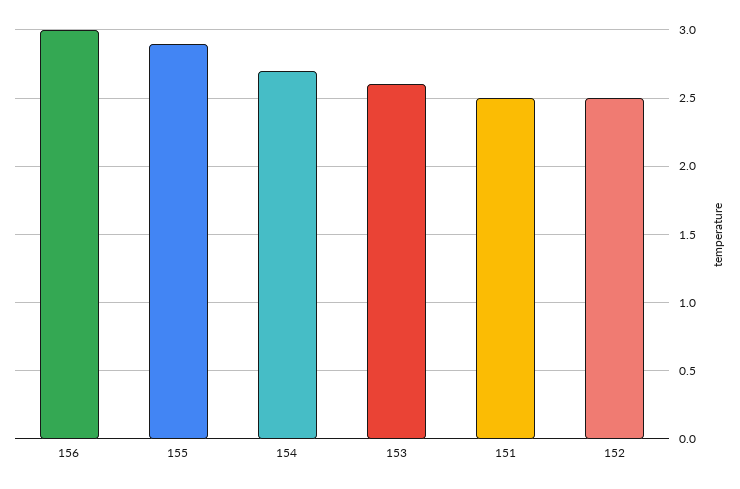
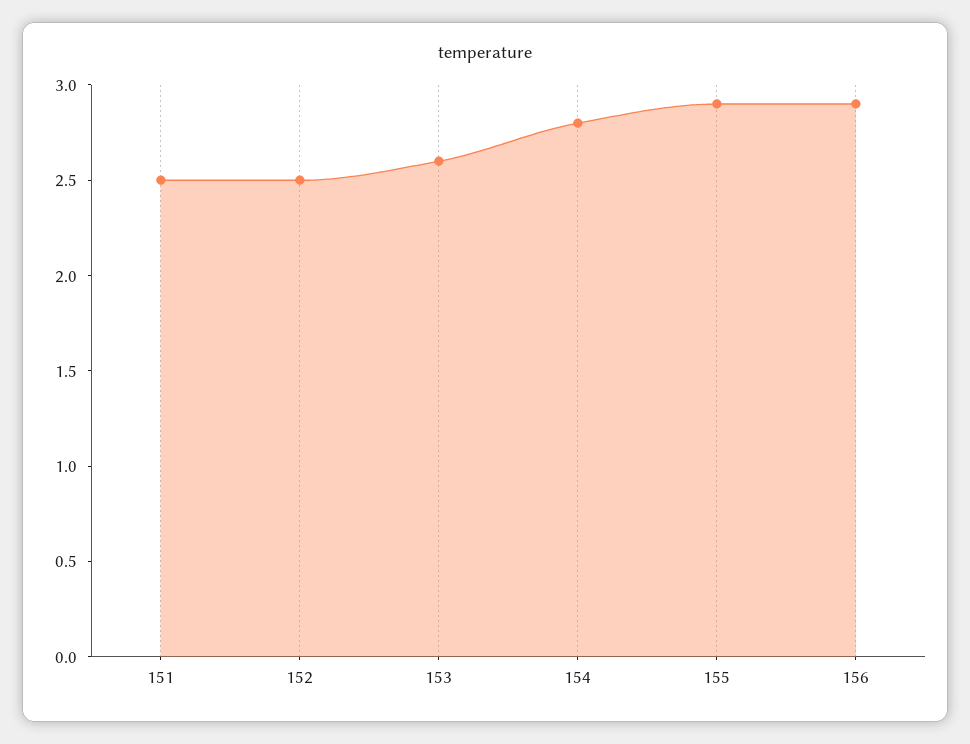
156: 3 -> 2.9
154: 2.7 -> 2.8

